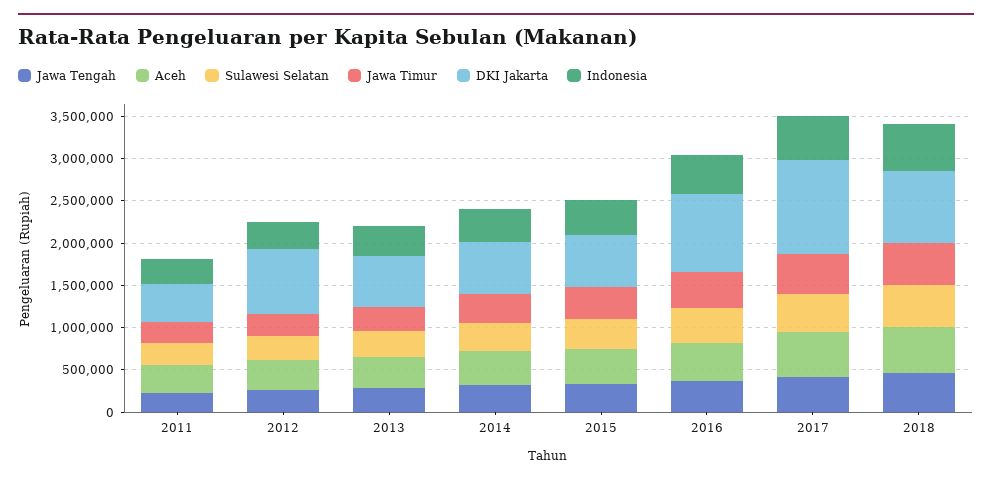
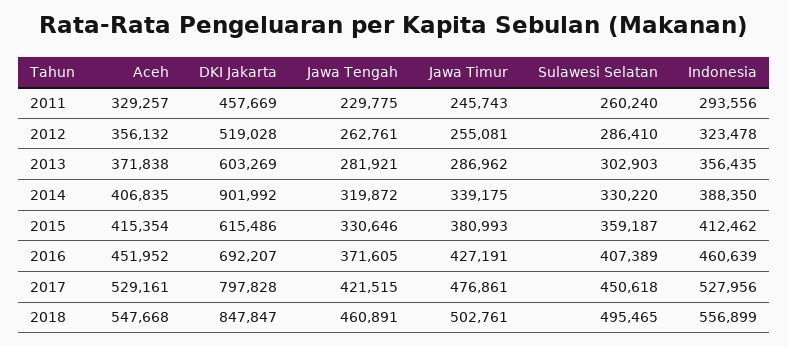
DKI Jakarta, 2012: 800000 -> 519028
DKI Jakarta, 2014: 600000 -> 901992
DKI Jakarta, 2016: 900000 -> 692207
DKI Jakarta, 2017: 1100000 -> 797828

